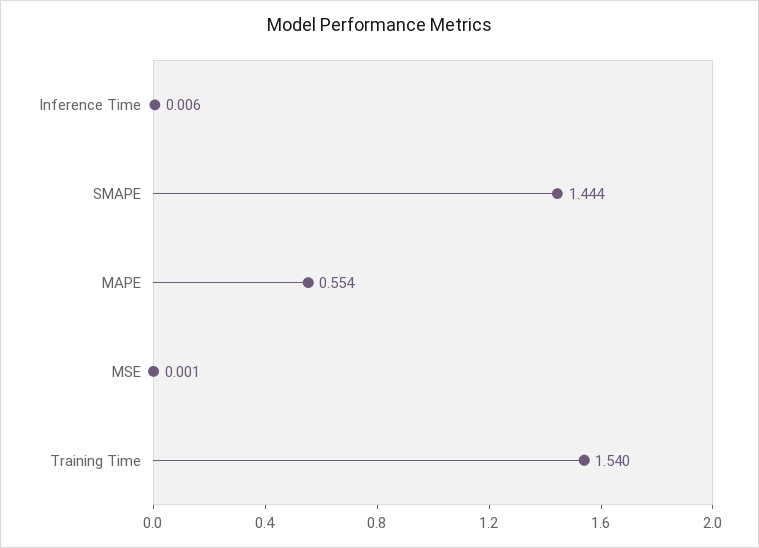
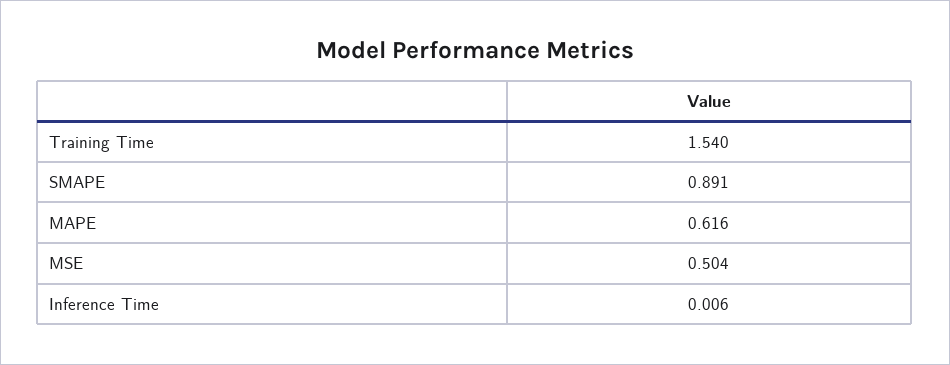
SMAPE: 1.444 -> 0.891
MAPE: 0.554 -> 0.616
MSE: 0.001 -> 0.504

